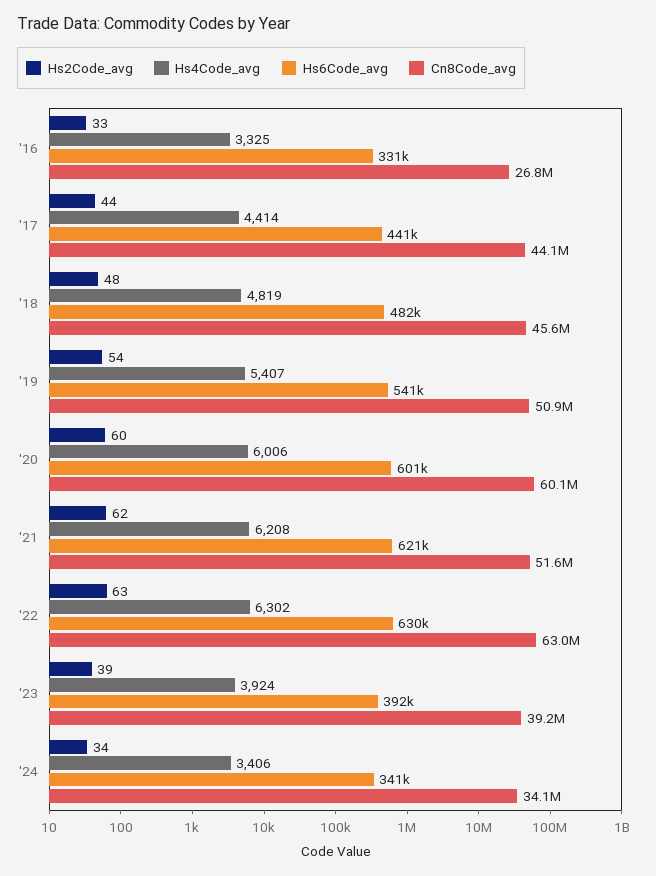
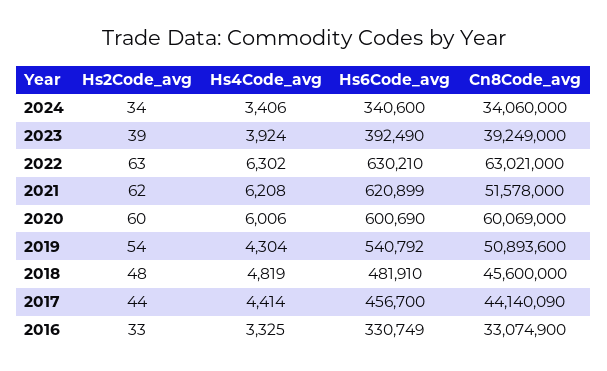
Cn8Code_avg, '16: 26800000 -> 33074900
Hs6Code_avg, '17: 441000 -> 456700
Hs4Code_avg, '19: 5407 -> 4304

